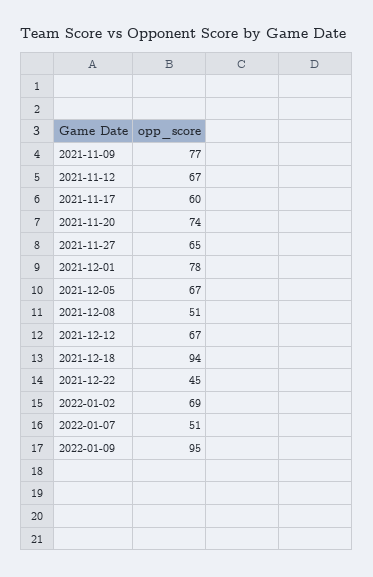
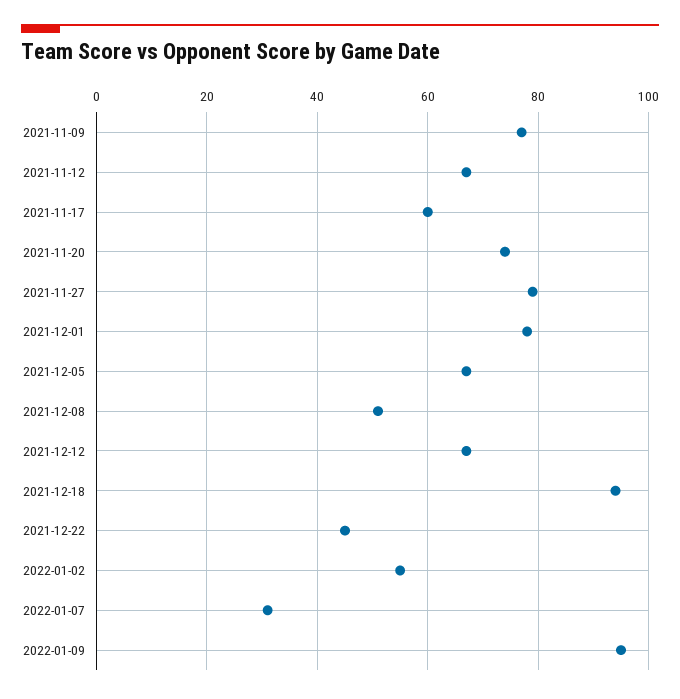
2021-11-27: 65 -> 80
2022-01-02: 69 -> 55
2022-01-07: 51 -> 30

